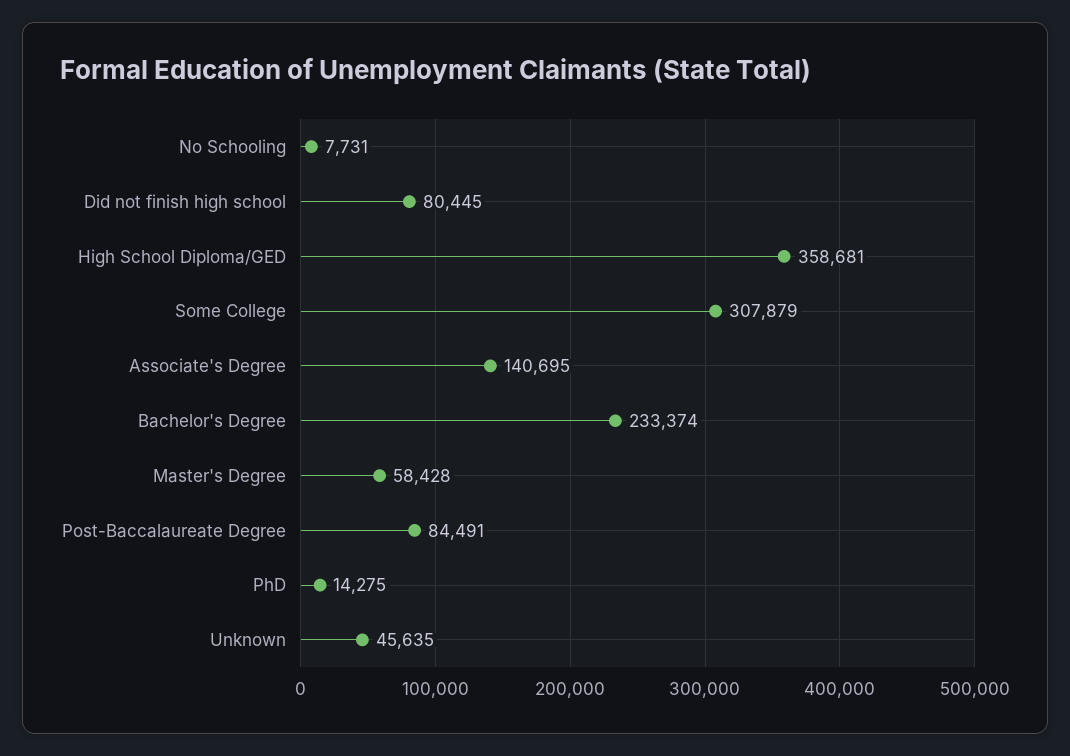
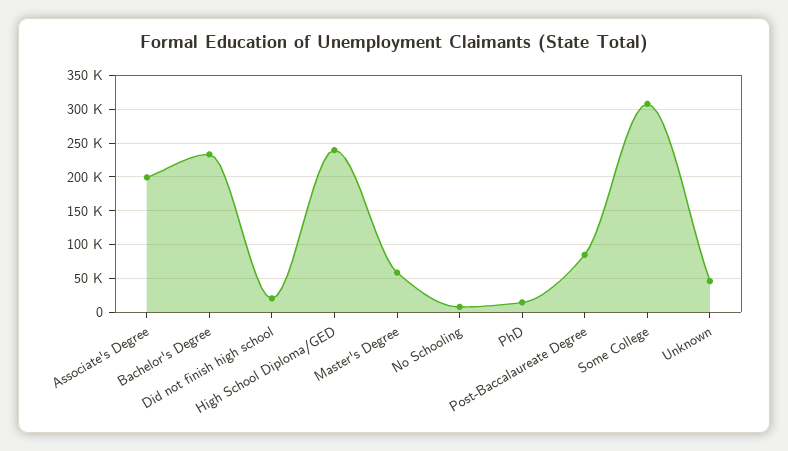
Did not finish high school: 80445 -> 20000
High School Diploma/GED: 358681 -> 240000
Associate's Degree: 140695 -> 200000

